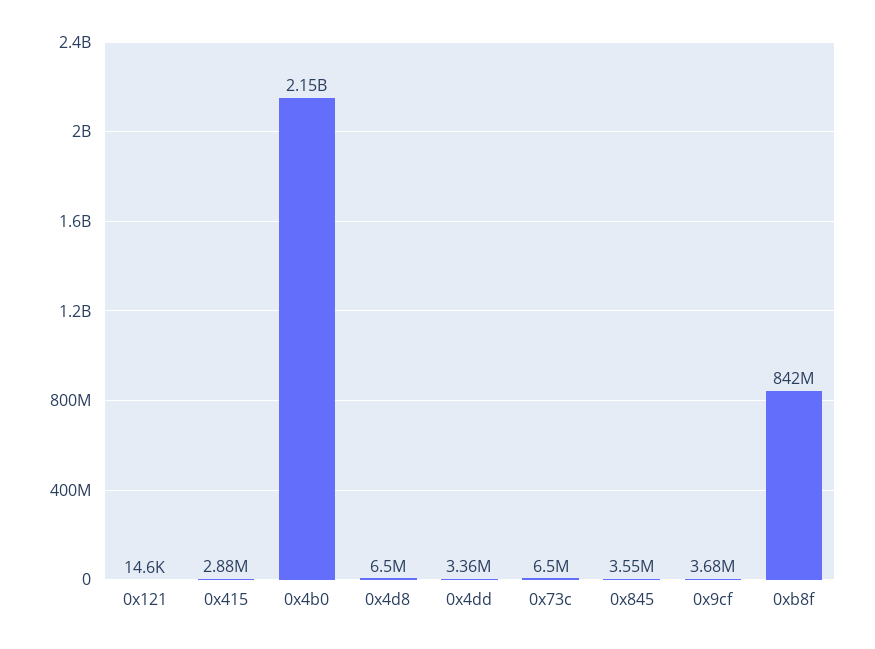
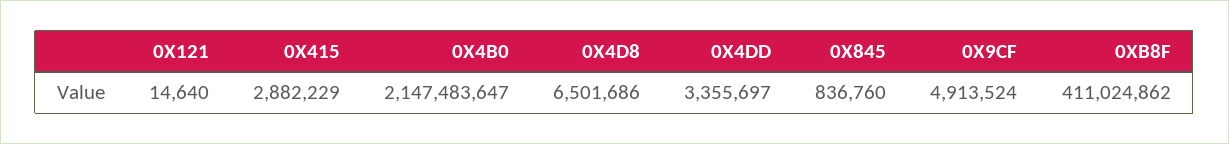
0x73c: 6500000 -> none
0x845: 3550000 -> 836760
0x9cf: 3680000 -> 4913524
0xb8f: 842000000 -> 411024862

